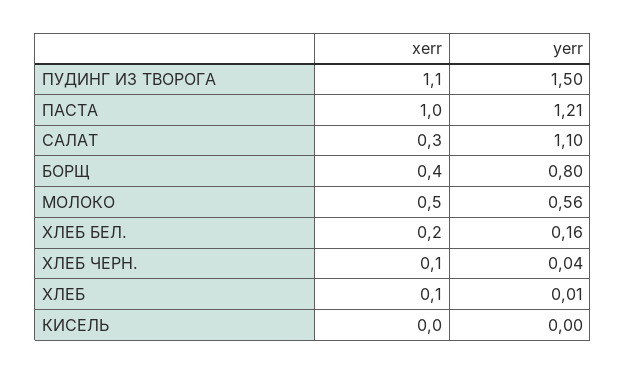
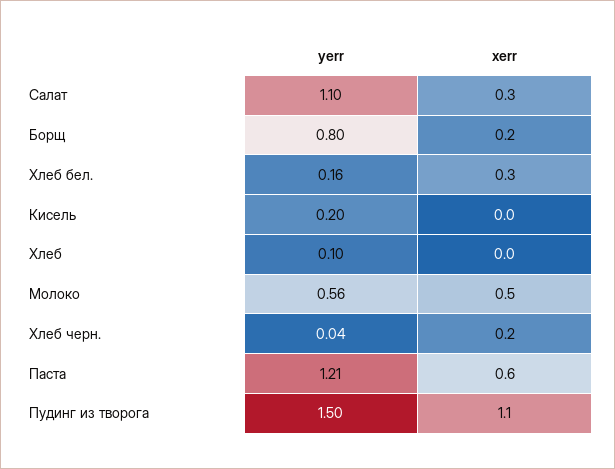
xerr, ПАСТА: 1 -> 0.6
xerr, БОРЩ: 0.4 -> 0.2
xerr, ХЛЕБ БЕЛ.: 0.2 -> 0.3
xerr, ХЛЕБ ЧЕРН.: 0.1 -> 0.2
xerr, ХЛЕБ: 0.1 -> 0
yerr, ХЛЕБ: 0.01 -> 0.1
yerr, КИСЕЛЬ: 0 -> 0.2

